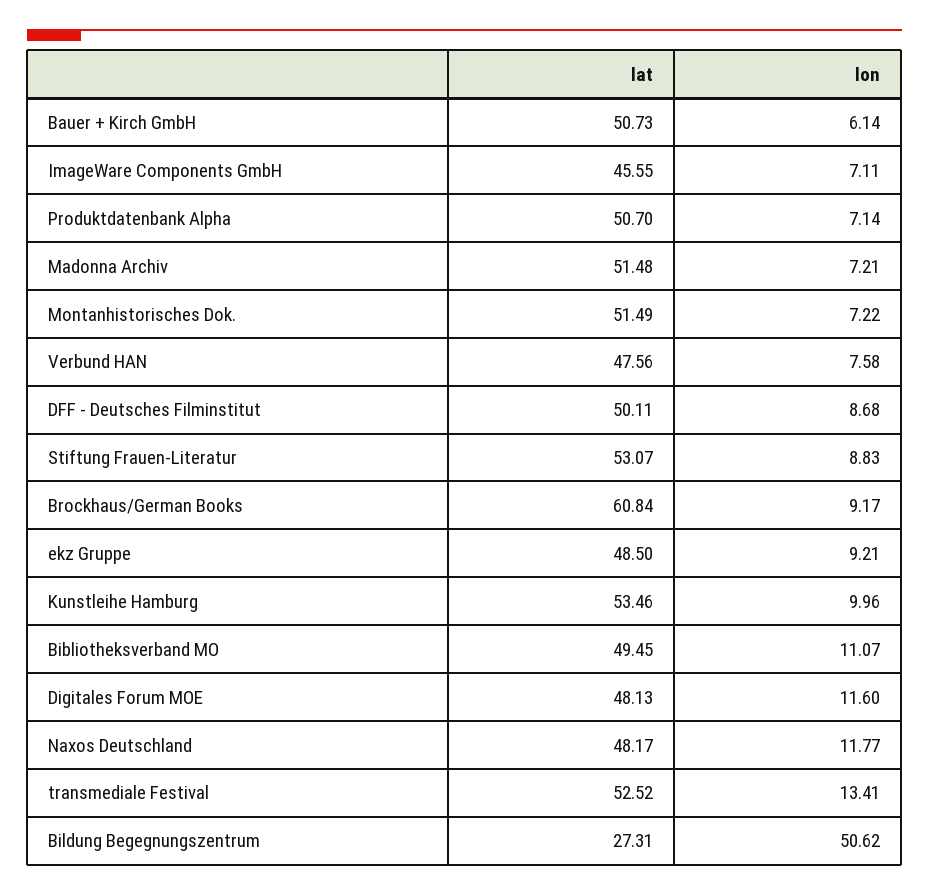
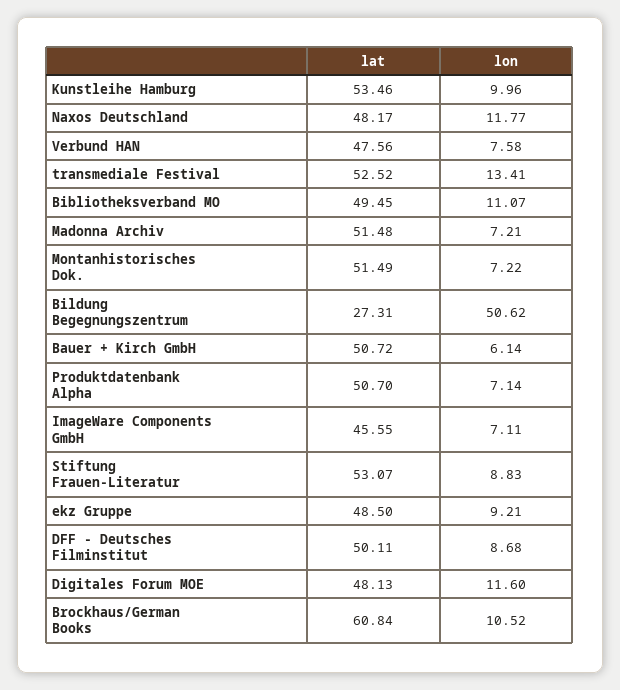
lat, Bauer + Kirch GmbH: 50.73 -> 50.72
lon, Brockhaus/German Books: 9.17 -> 10.52

